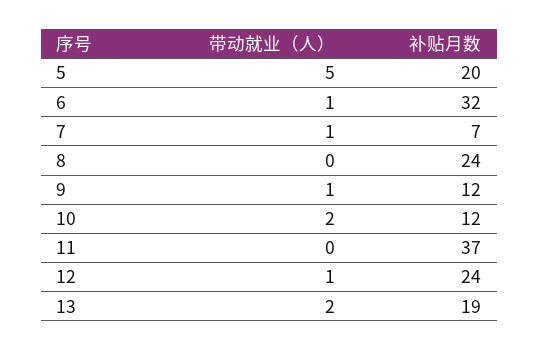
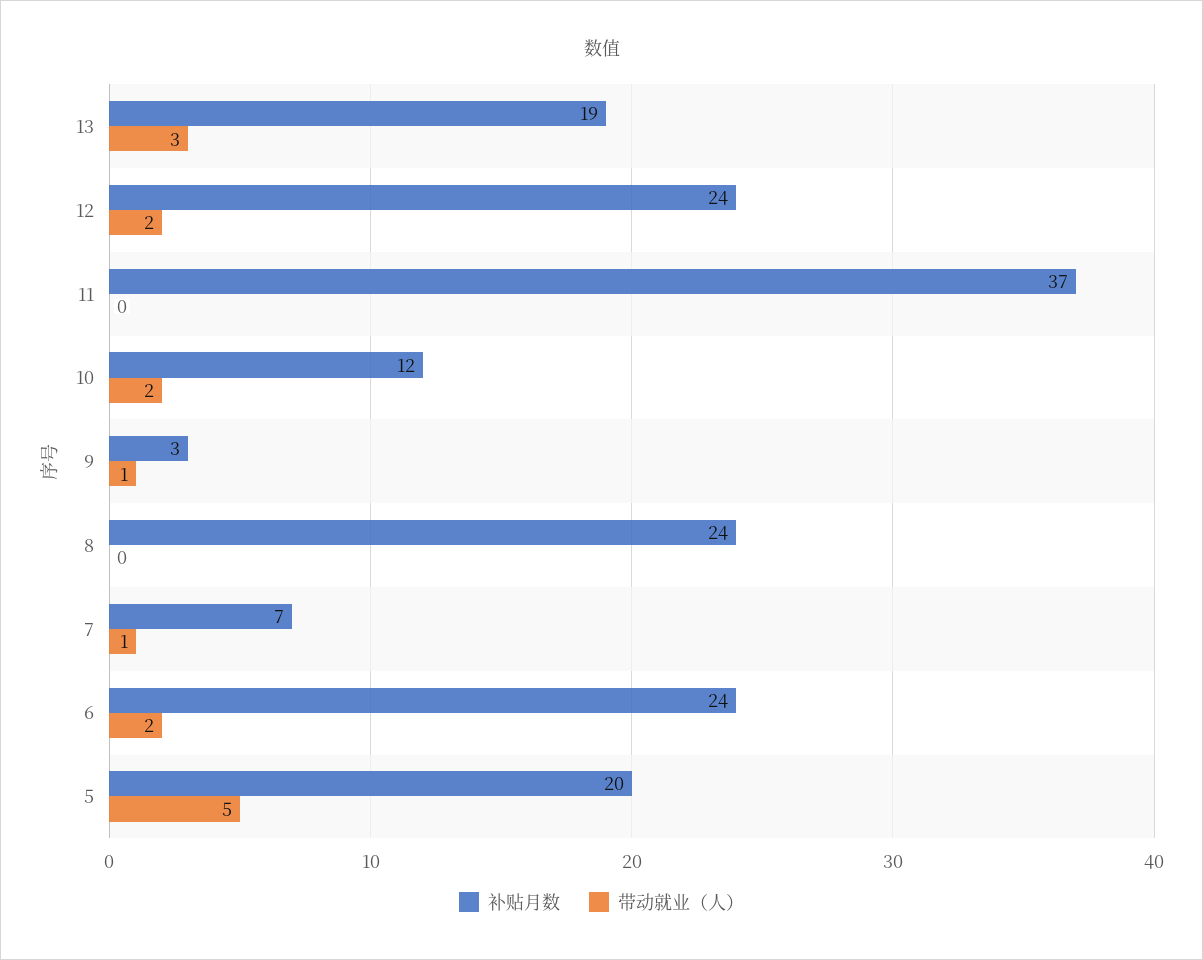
带动就业（人）, 6: 1 -> 2
补贴月数, 6: 32 -> 24
补贴月数, 9: 12 -> 3
带动就业（人）, 12: 1 -> 2
带动就业（人）, 13: 2 -> 3

